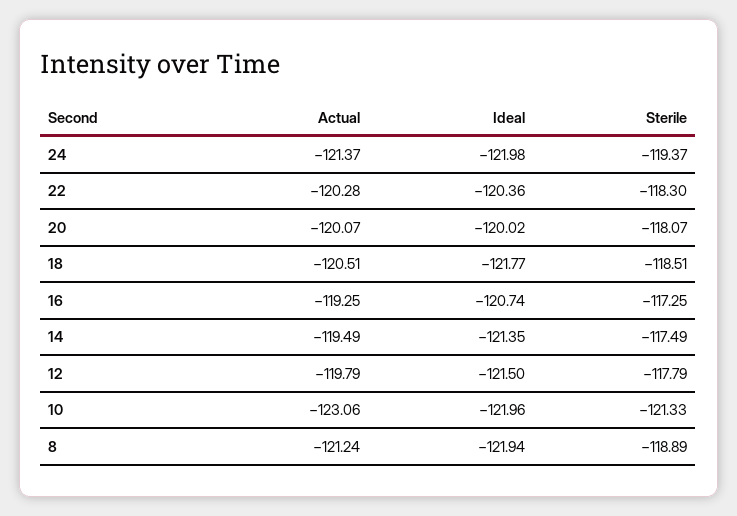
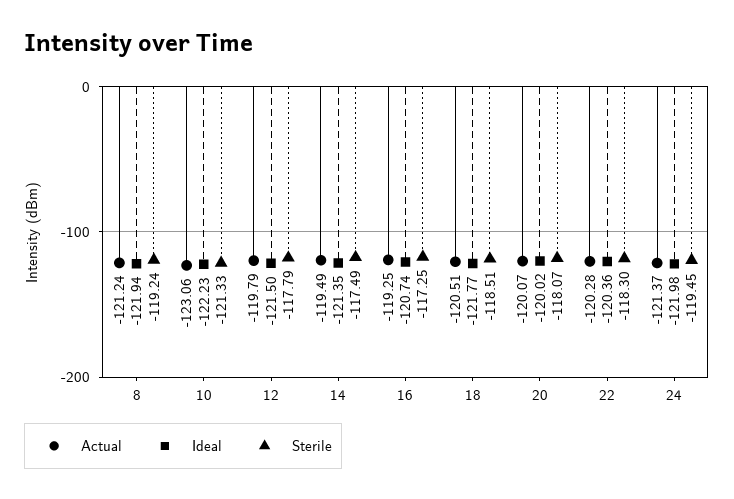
Sterile, 24: -119.37 -> -119.45
Ideal, 10: -121.96 -> -122.23
Sterile, 8: -118.89 -> -119.24

